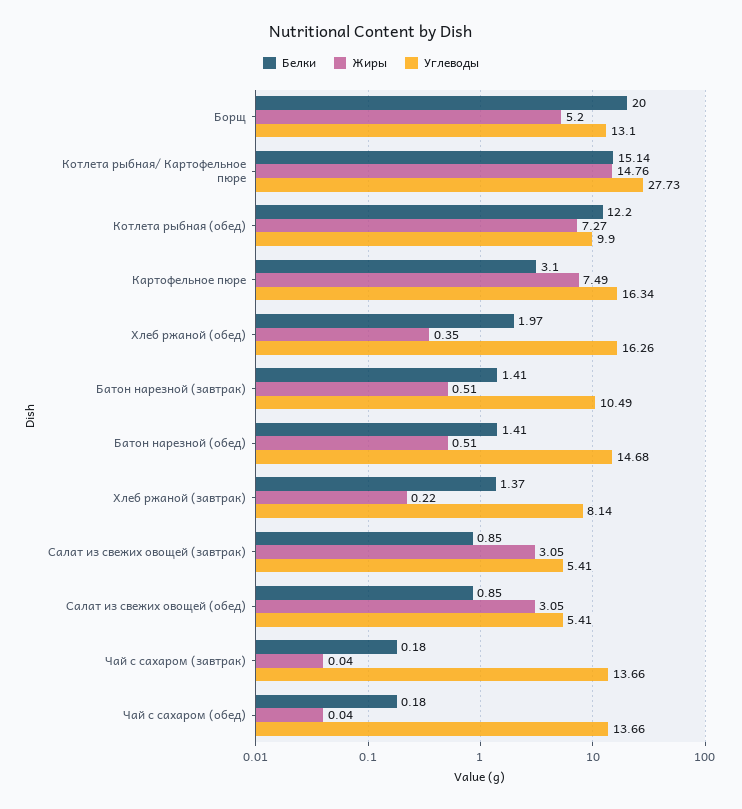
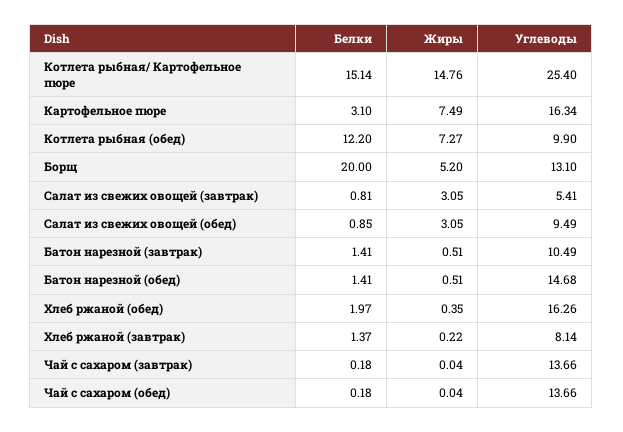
Углеводы, Котлета рыбная/ Картофельное пюре: 27.73 -> 25.4
Белки, Салат из свежих овощей (завтрак): 0.85 -> 0.81
Углеводы, Салат из свежих овощей (обед): 5.41 -> 9.49

